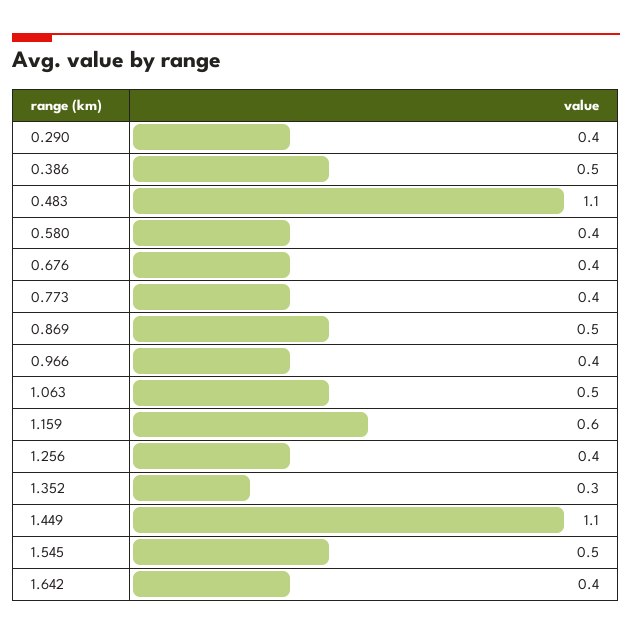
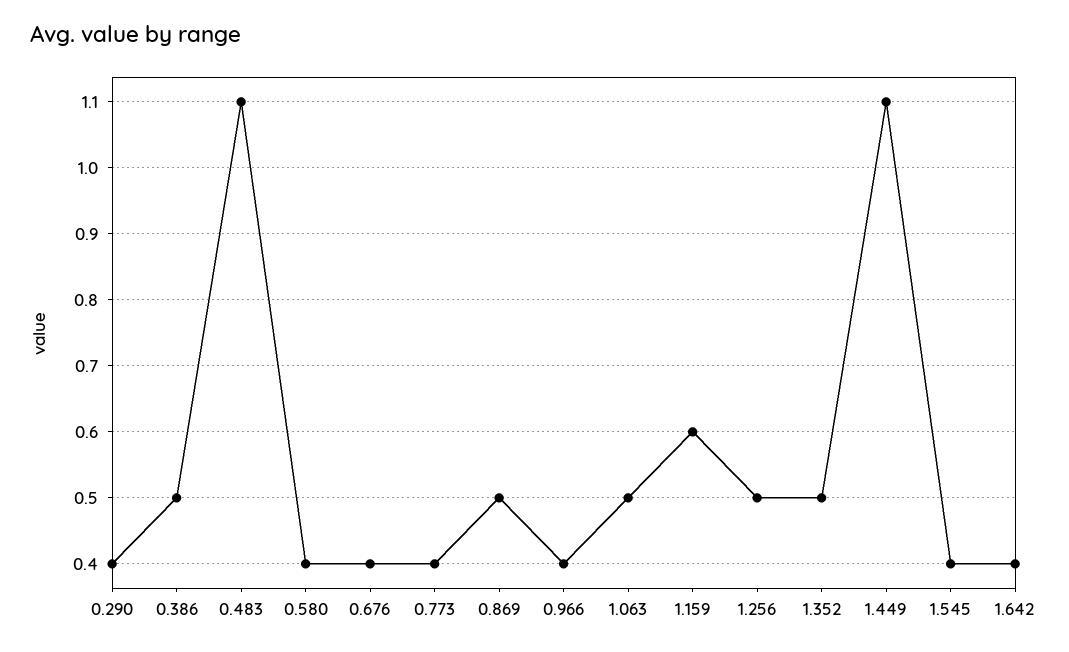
1.256: 0.4 -> 0.5
1.352: 0.3 -> 0.5
1.545: 0.5 -> 0.4

